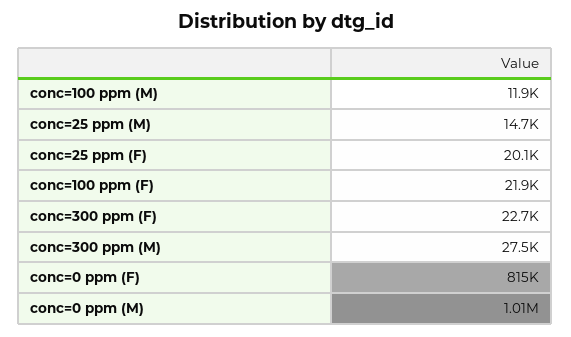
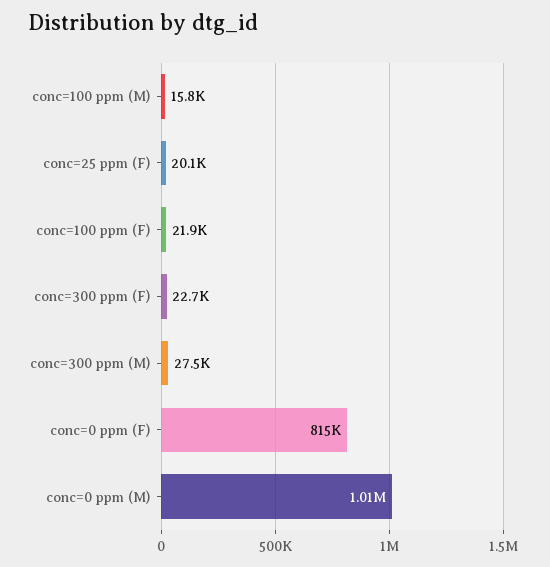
conc=100 ppm (M): 11900 -> 15800
conc=25 ppm (M): 14700 -> none

